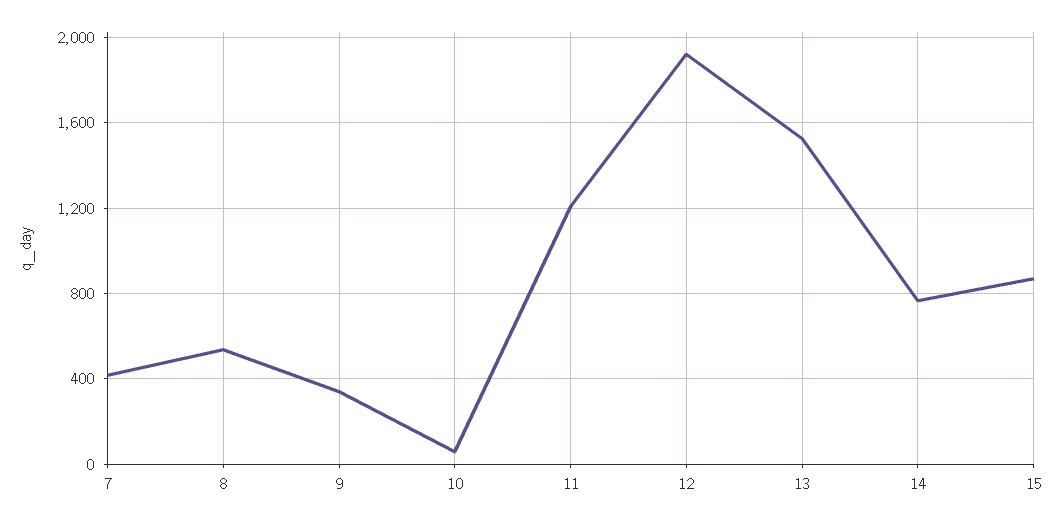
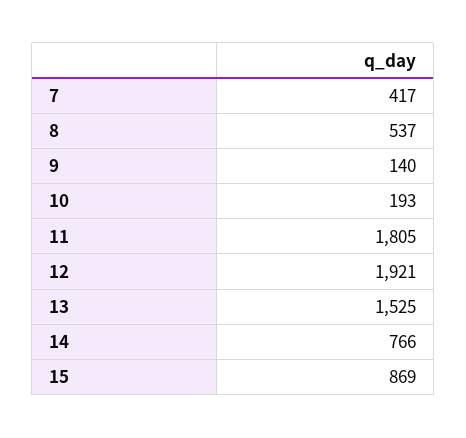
9: 350 -> 140
10: 50 -> 193
11: 1200 -> 1805

